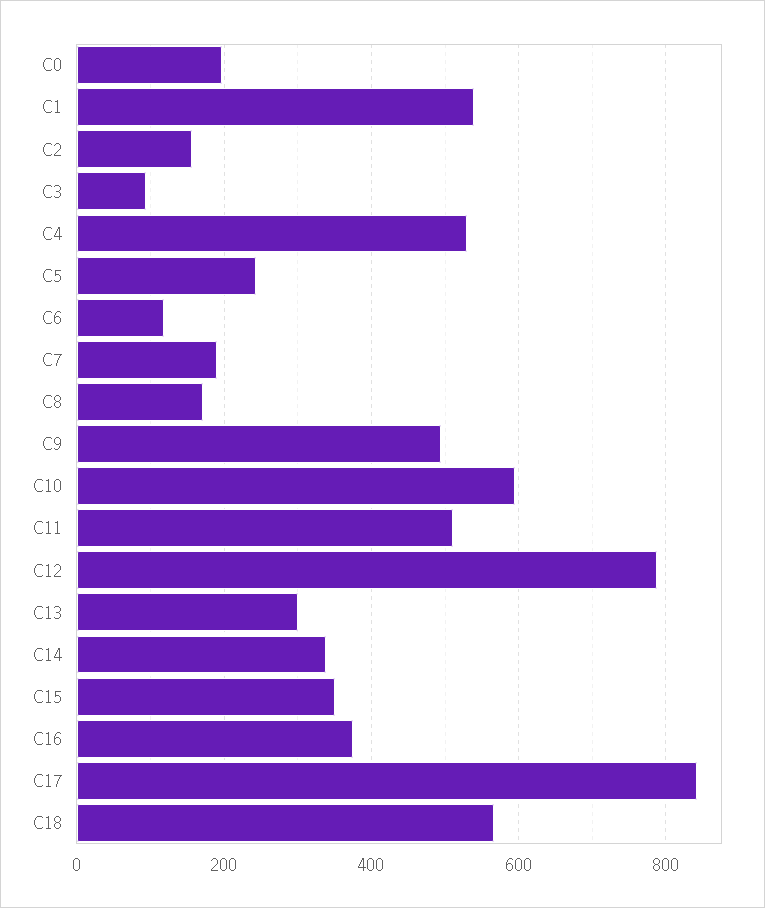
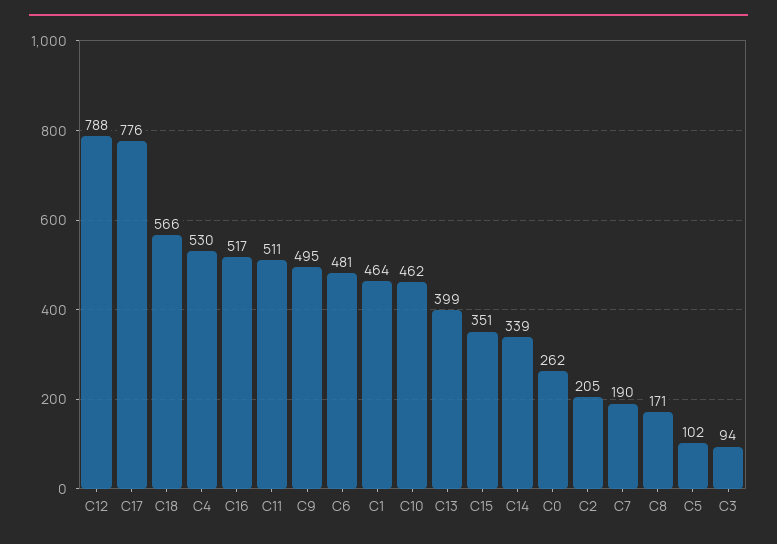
C0: 200 -> 262
C1: 540 -> 464
C2: 160 -> 205
C5: 240 -> 102
C6: 120 -> 481
C10: 600 -> 462
C13: 300 -> 399
C16: 380 -> 517
C17: 840 -> 776

